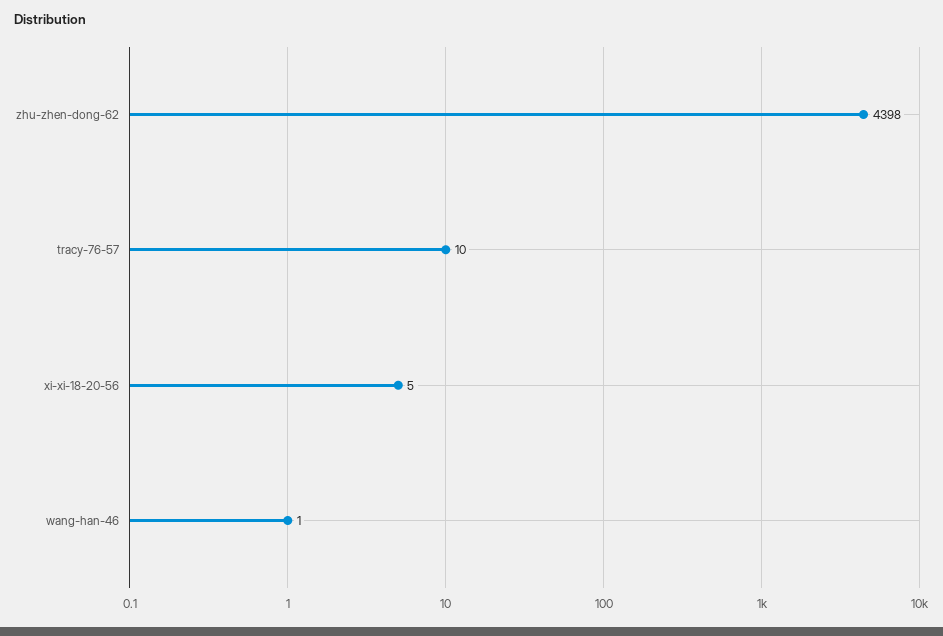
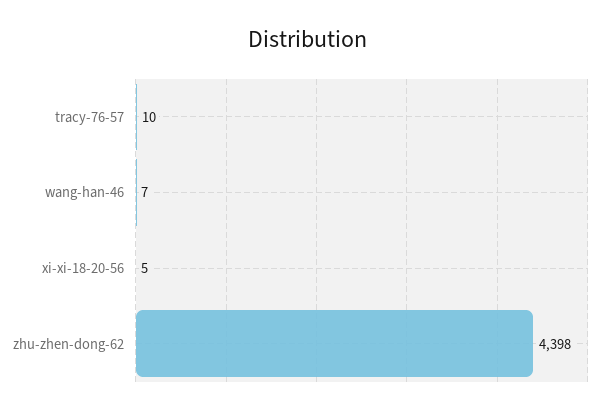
wang-han-46: 1 -> 7

